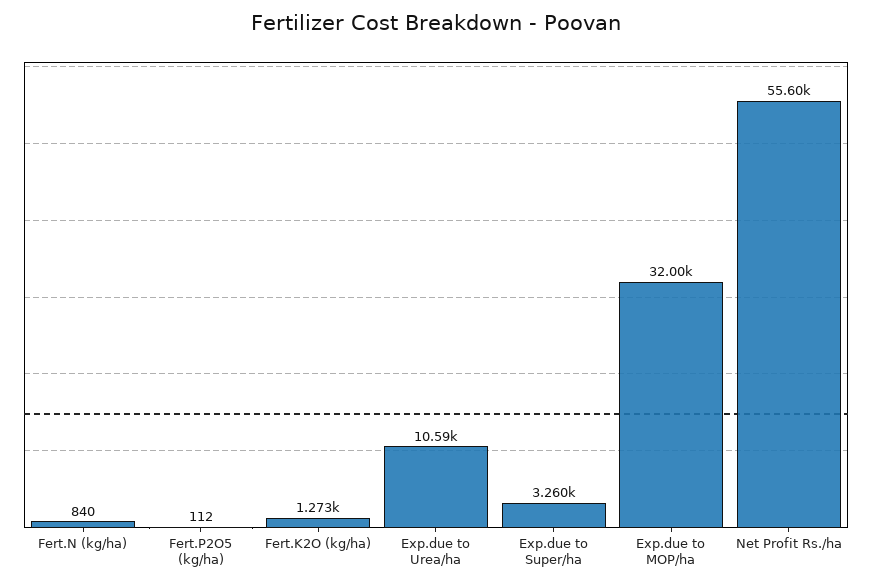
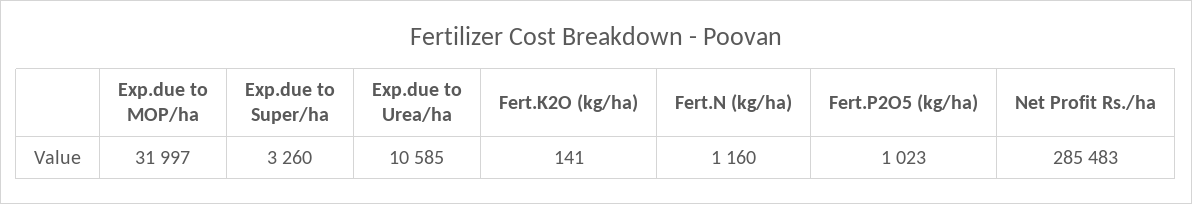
Fert.N (kg/ha): 840 -> 1160
Fert.P2O5 (kg/ha): 112 -> 1023
Fert.K2O (kg/ha): 1273 -> 141
Net Profit Rs./ha: 55600 -> 285483

